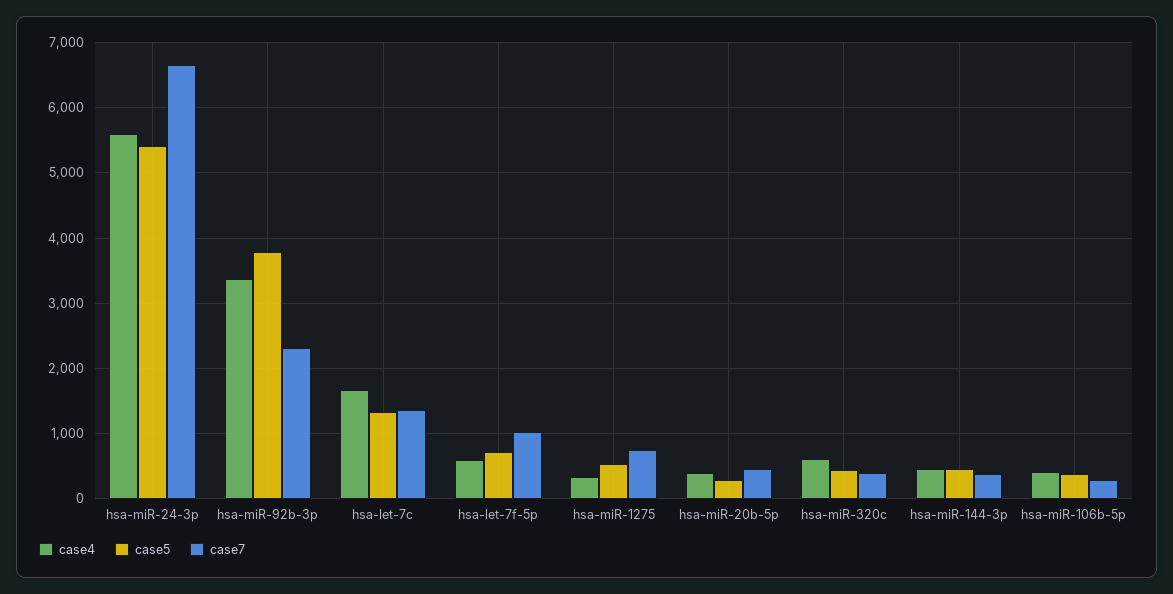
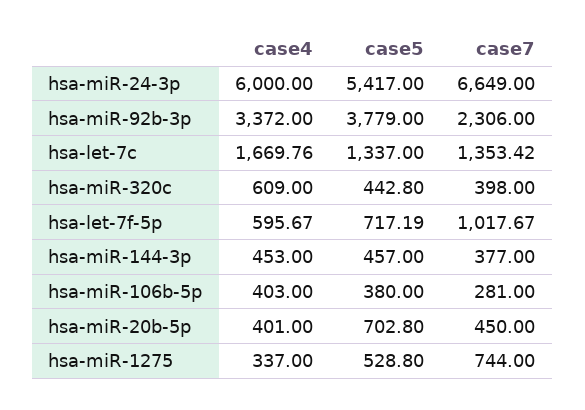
case4, hsa-miR-24-3p: 5600 -> 6000
case5, hsa-miR-20b-5p: 300 -> 702.8

